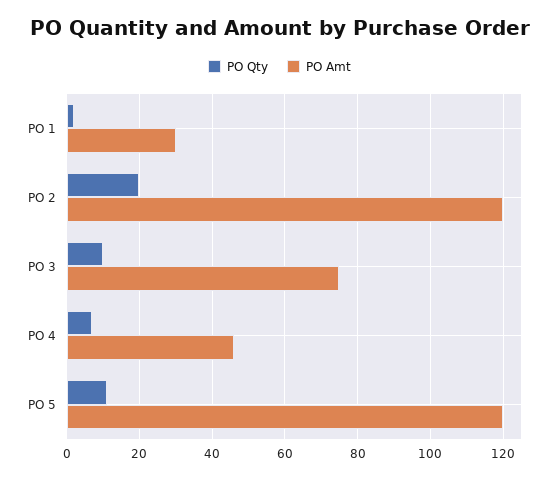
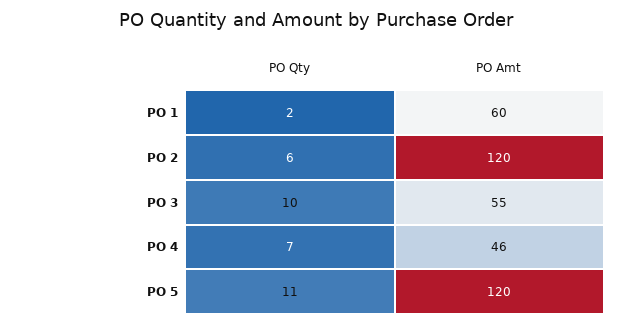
PO Amt, PO 1: 30 -> 60
PO Qty, PO 2: 20 -> 6
PO Amt, PO 3: 75 -> 55

